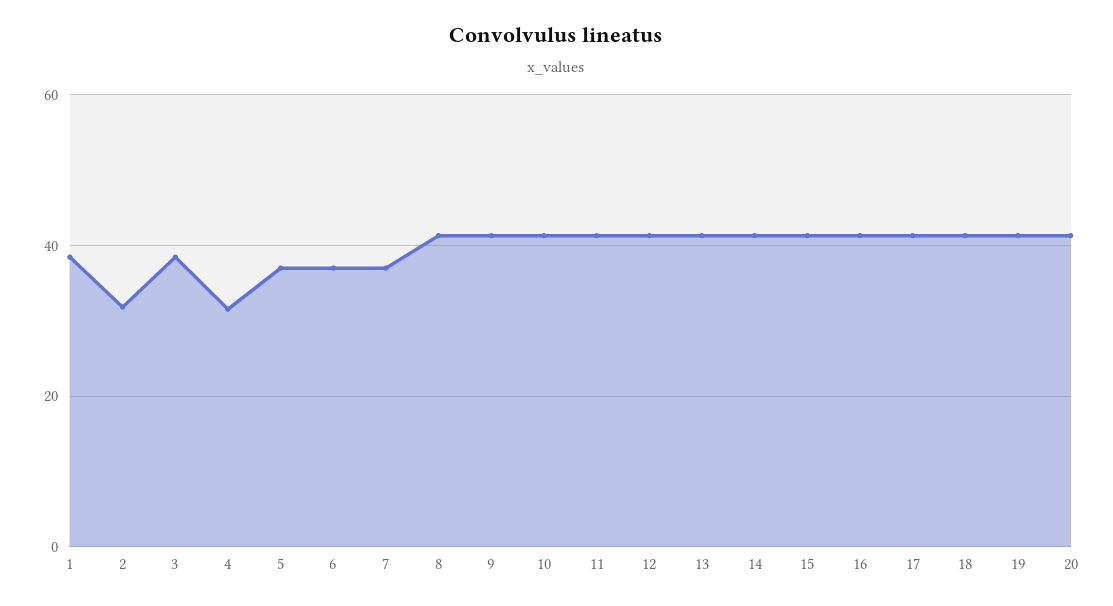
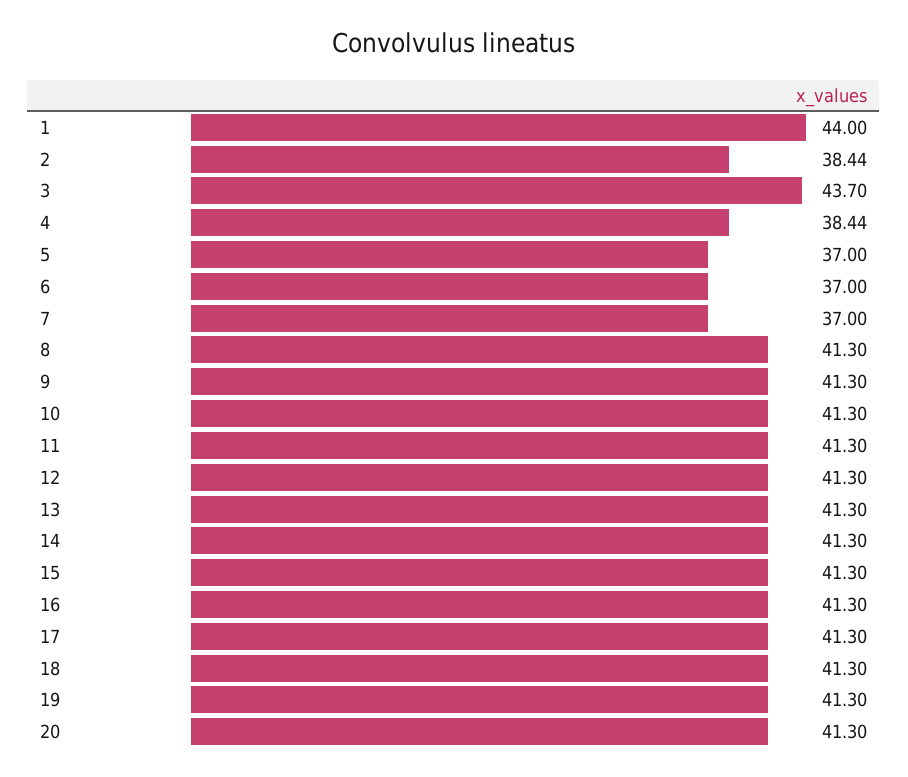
1: 38 -> 44
2: 32 -> 38.44
3: 38 -> 43.7
4: 32 -> 38.44

